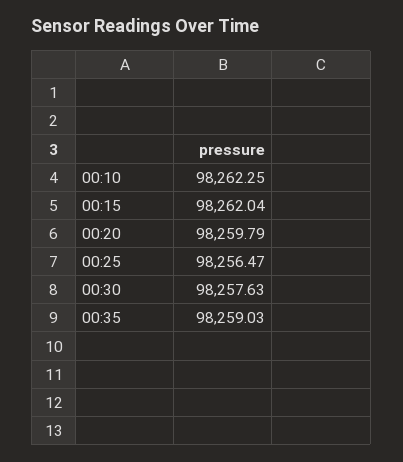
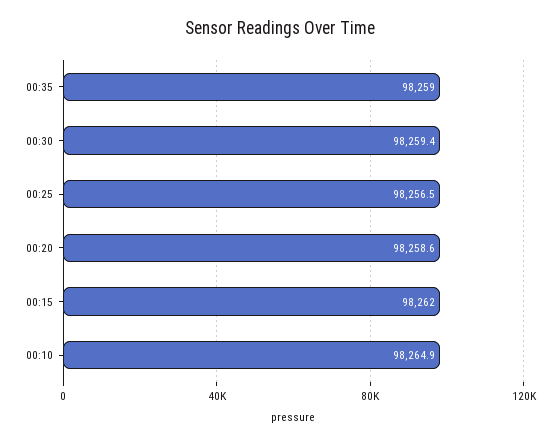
00:10: 98262.25 -> 98264.9
00:20: 98259.79 -> 98258.6
00:30: 98257.63 -> 98259.4

